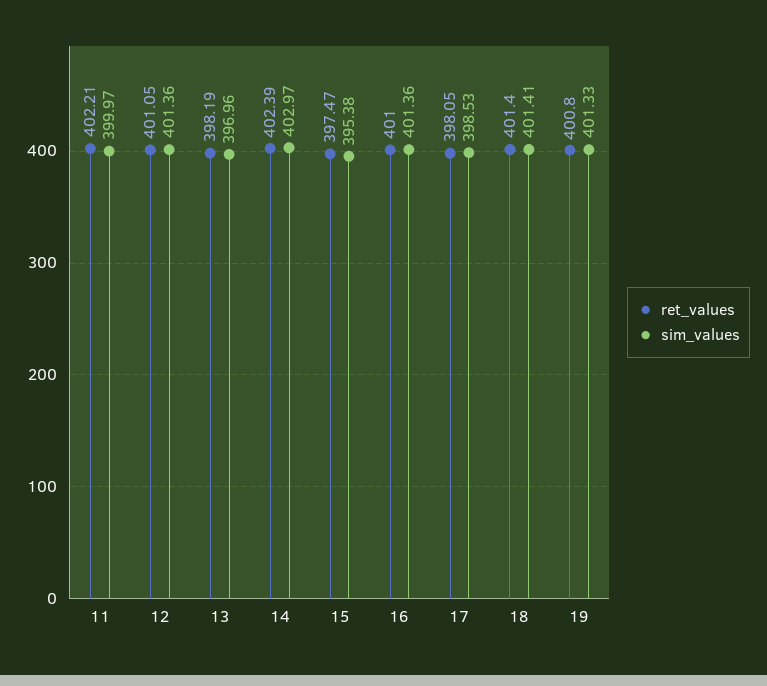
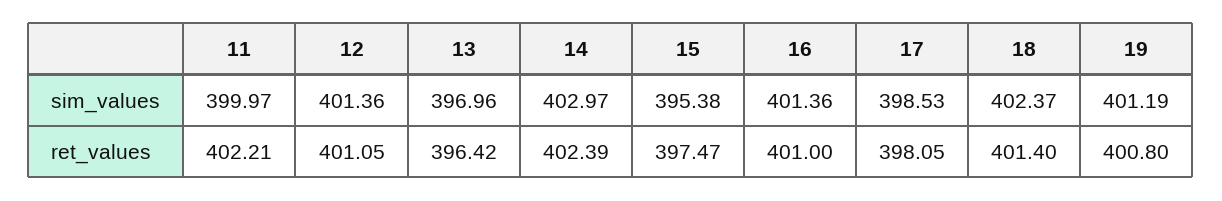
ret_values, 13: 398.19 -> 396.42
sim_values, 18: 401.41 -> 402.37
sim_values, 19: 401.33 -> 401.19

